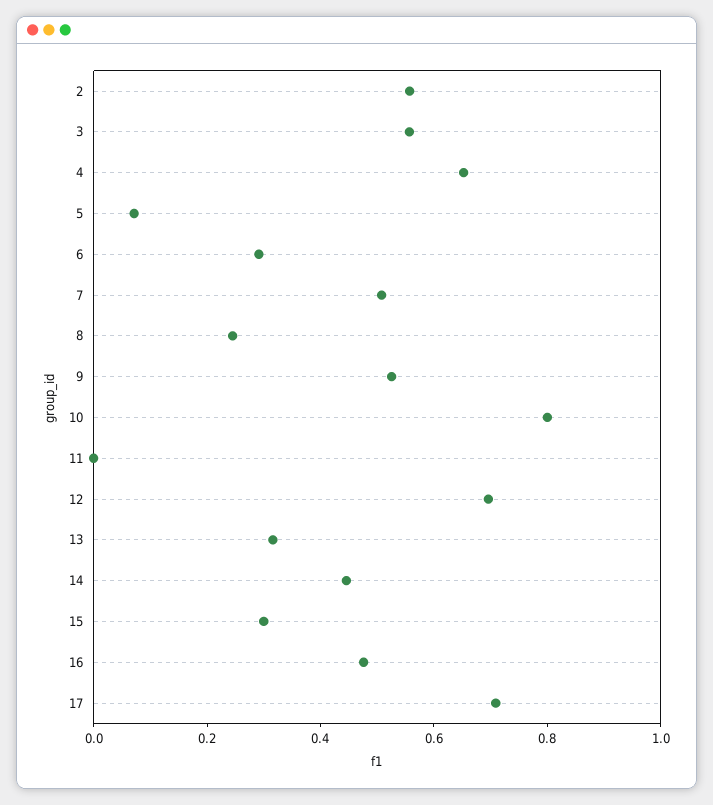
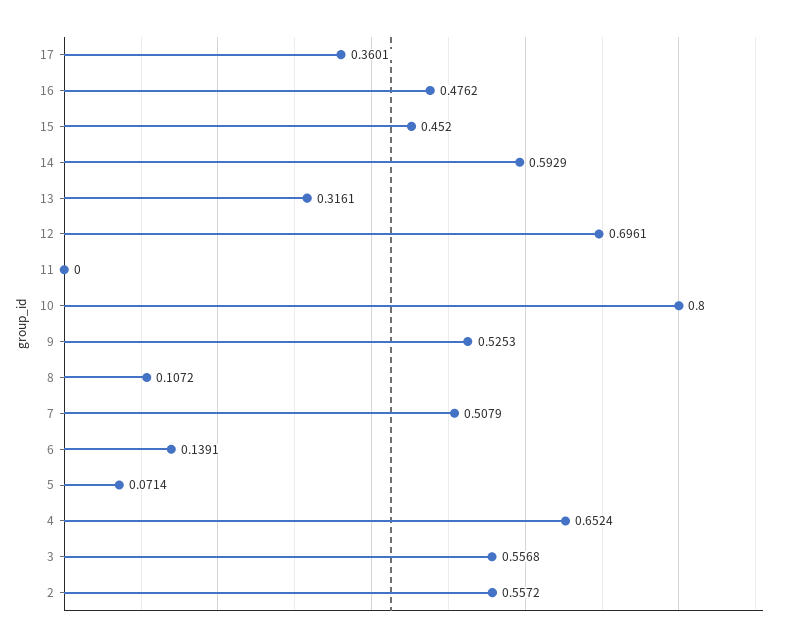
6: 0.3 -> 0.1391
8: 0.25 -> 0.1072
14: 0.45 -> 0.5929
15: 0.3 -> 0.452
17: 0.7 -> 0.3601

